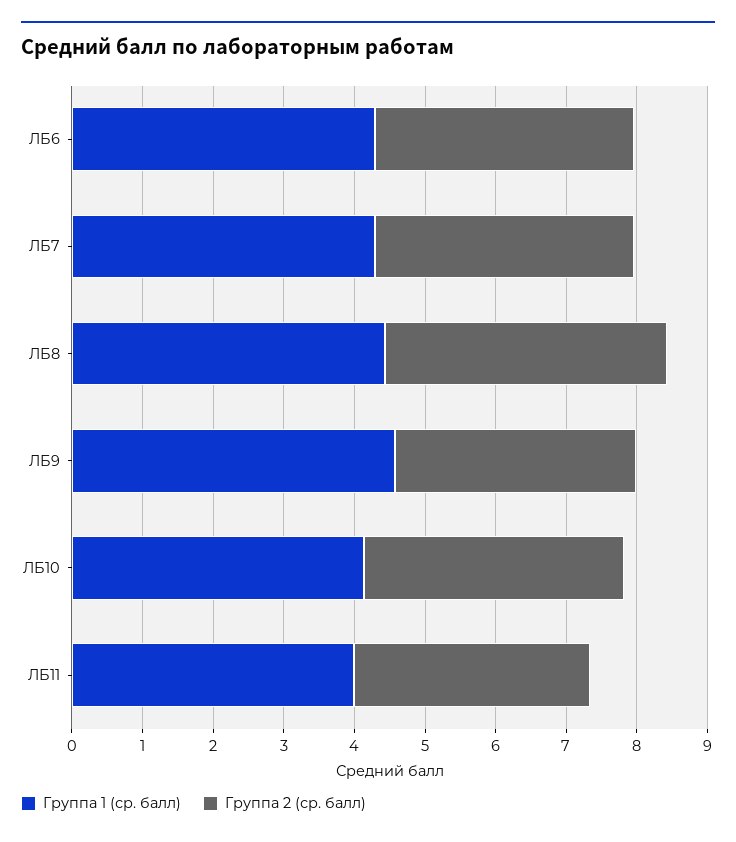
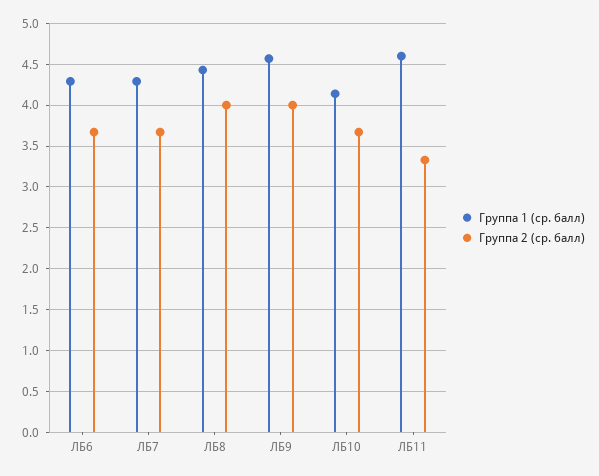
Группа 2 (ср. балл), ЛБ9: 3.4 -> 4
Группа 1 (ср. балл), ЛБ11: 4 -> 4.6

